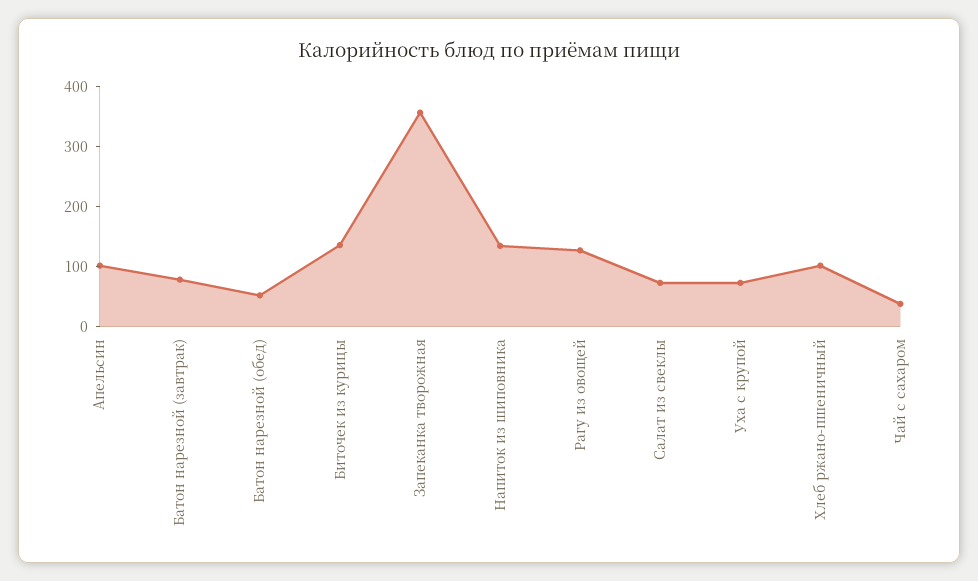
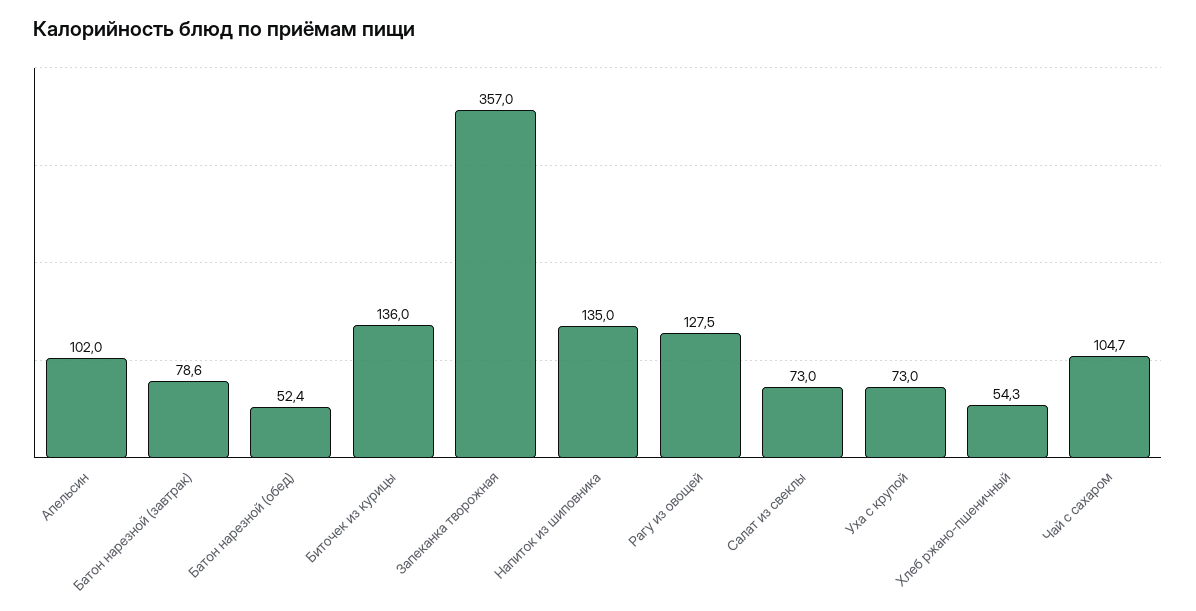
Хлеб ржано-пшеничный: 100 -> 54.3
Чай с сахаром: 40 -> 104.7

